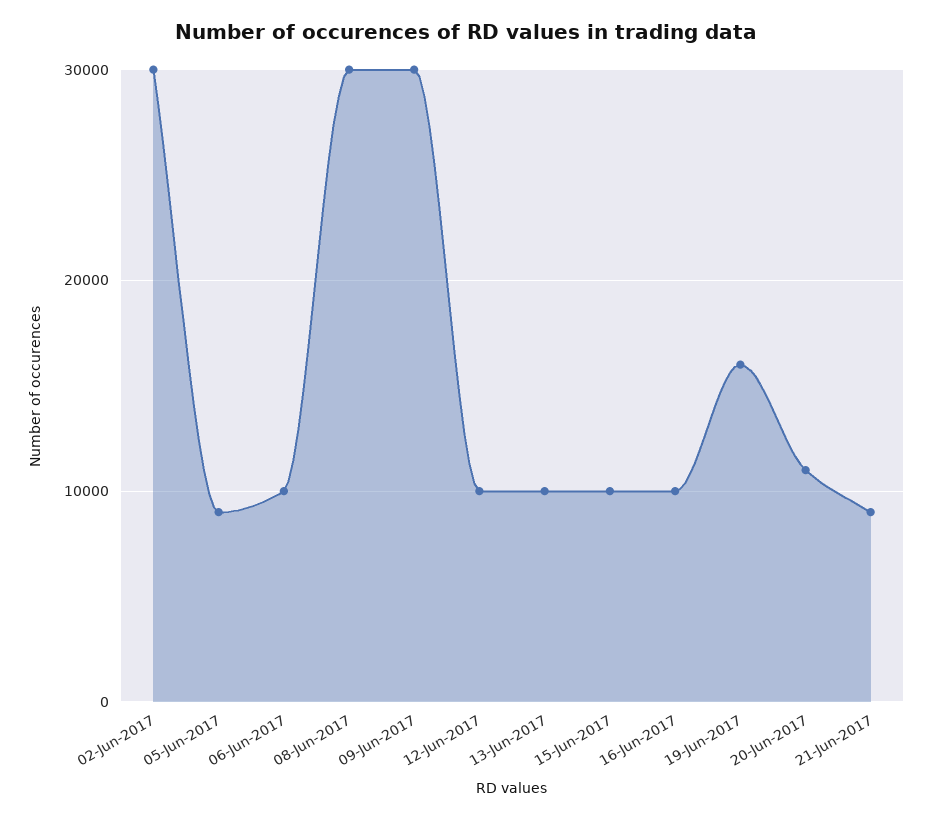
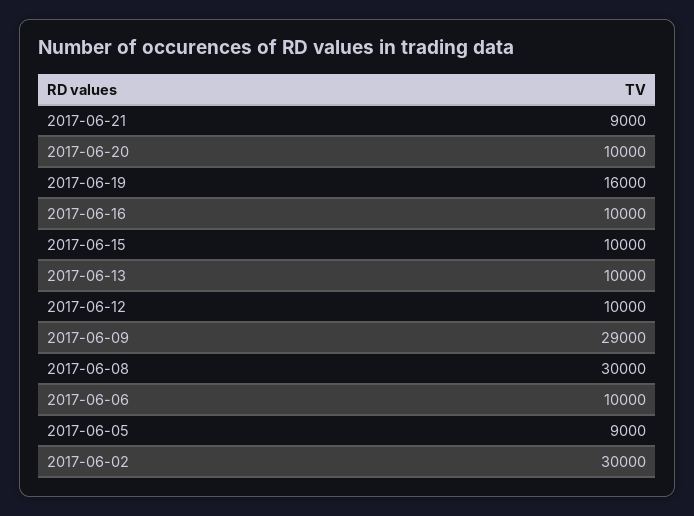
09-Jun-2017: 30000 -> 29000
20-Jun-2017: 11000 -> 10000

